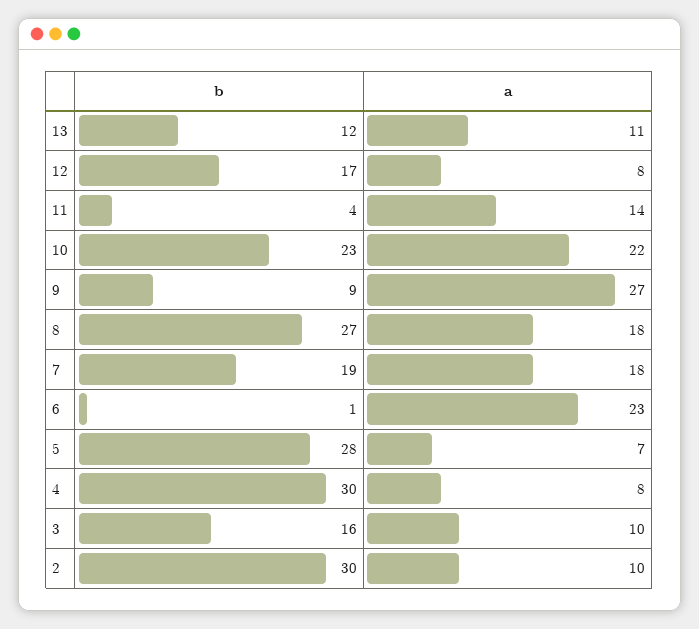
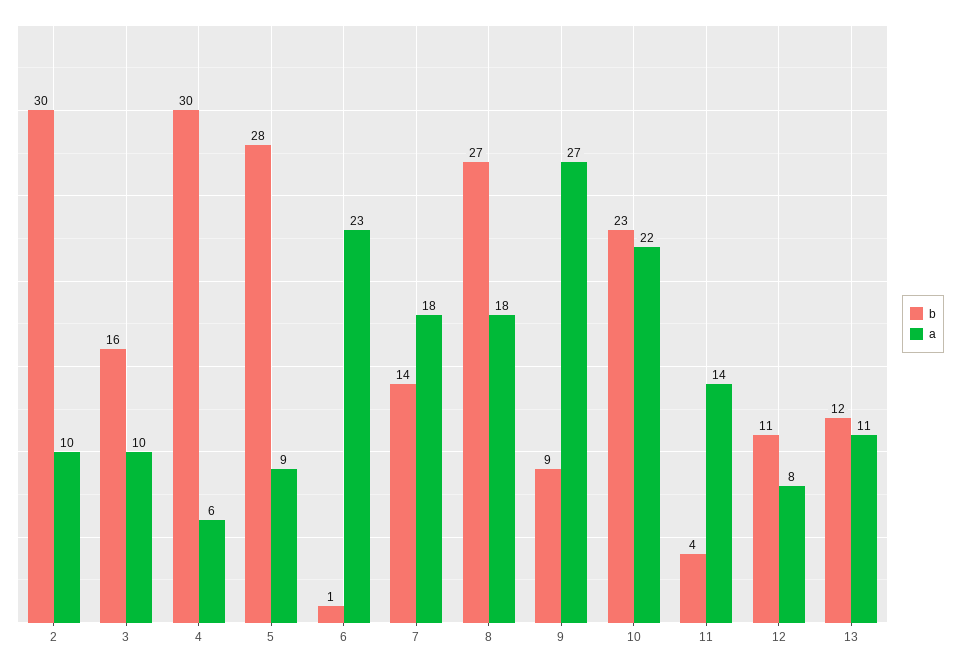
b, 12: 17 -> 11
b, 7: 19 -> 14
a, 5: 7 -> 9
a, 4: 8 -> 6

